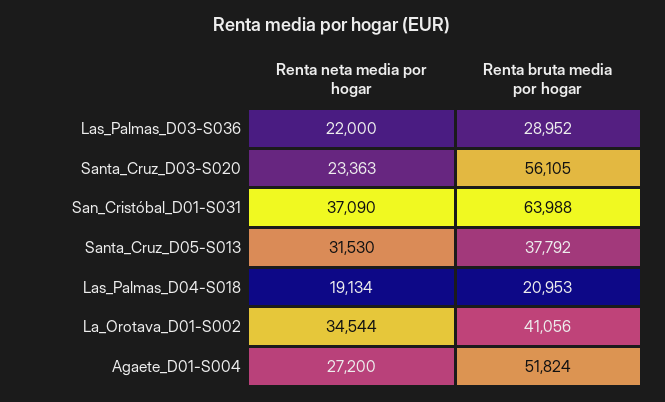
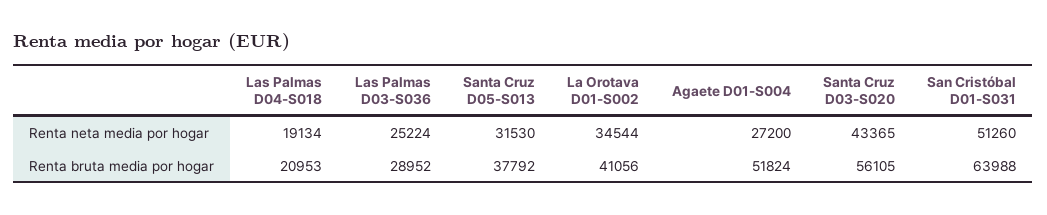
Renta neta media por hogar, Las_Palmas_D03-S036: 22000 -> 25224
Renta neta media por hogar, Santa_Cruz_D03-S020: 23363 -> 43365
Renta neta media por hogar, San_Cristóbal_D01-S031: 37090 -> 51260

